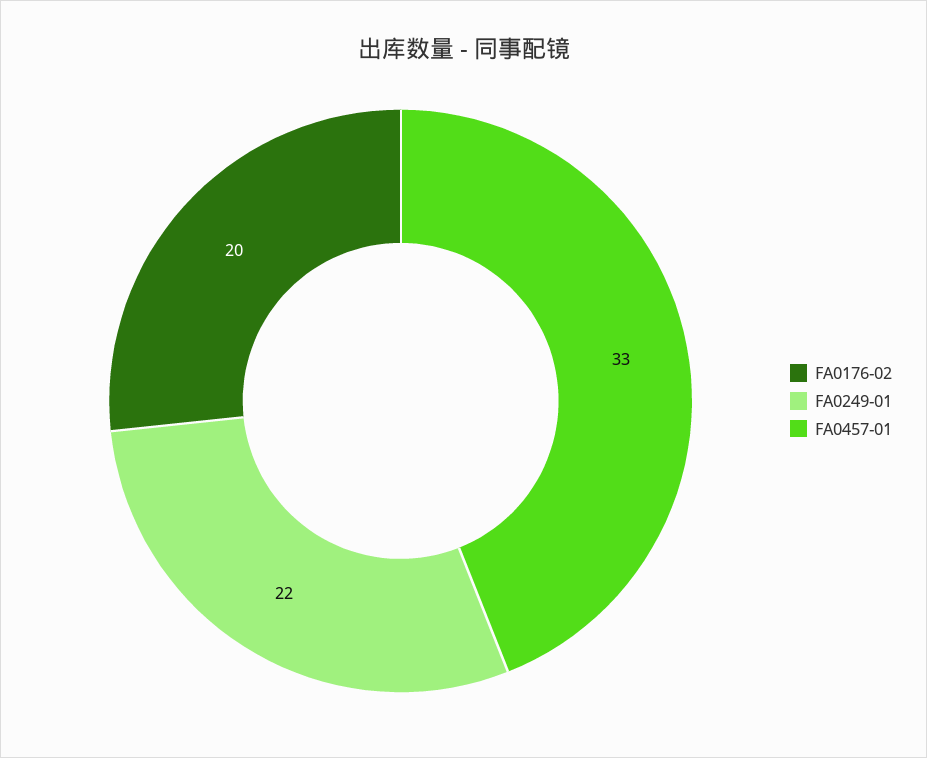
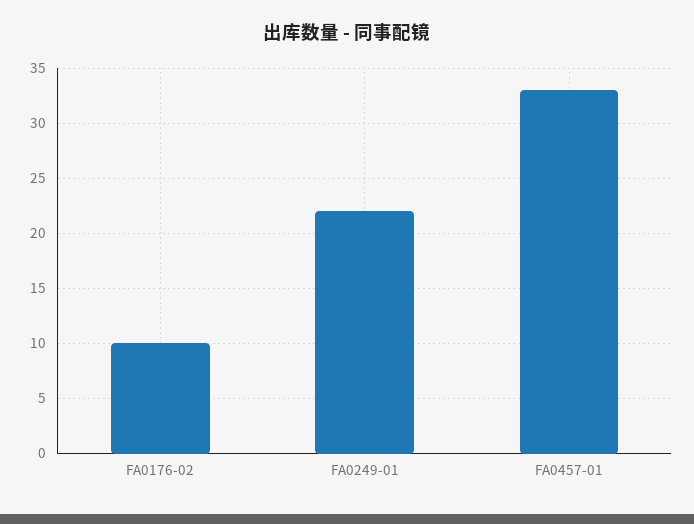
FA0176-02: 20 -> 10

